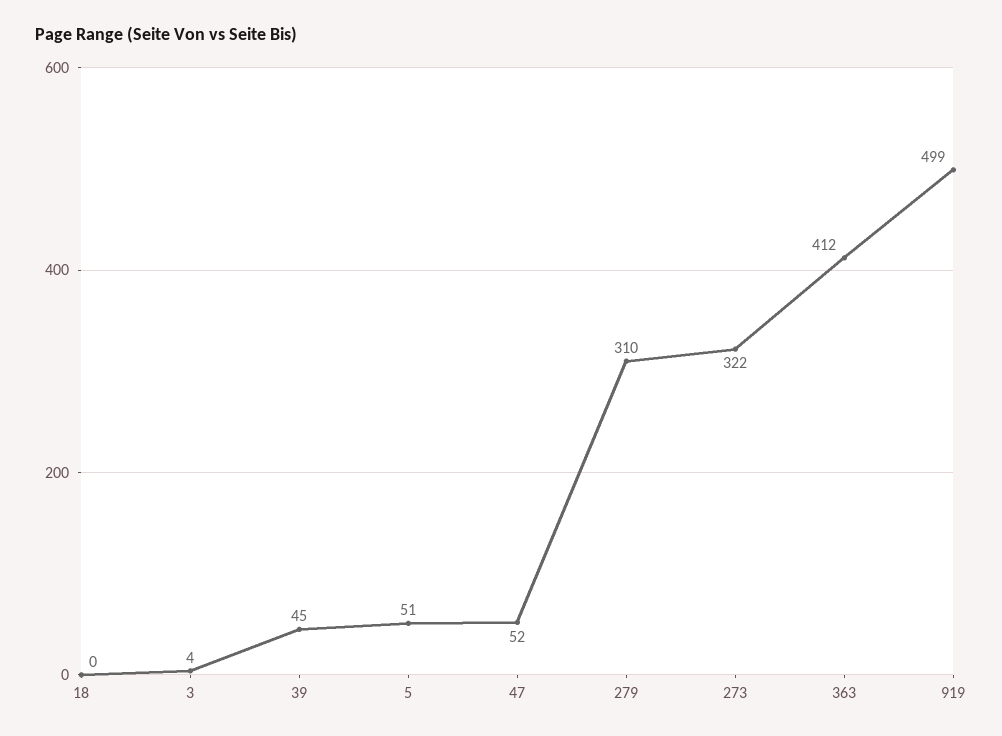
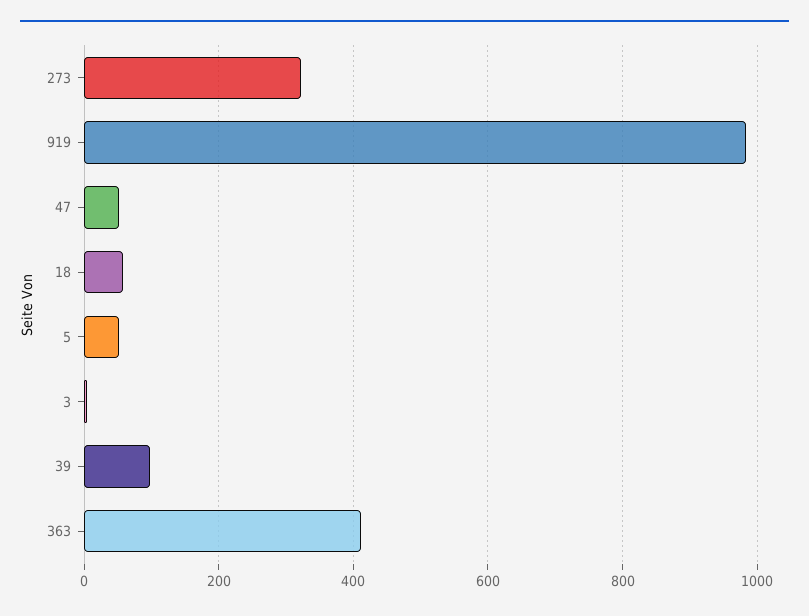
18: 0 -> 60
39: 45 -> 100
279: 310 -> none
919: 499 -> 980

